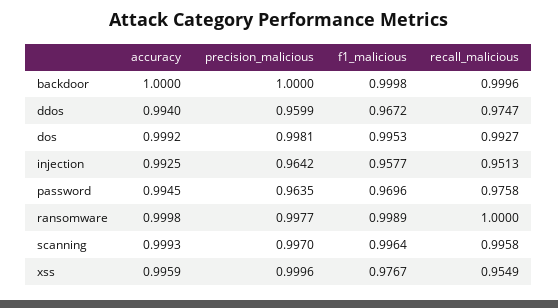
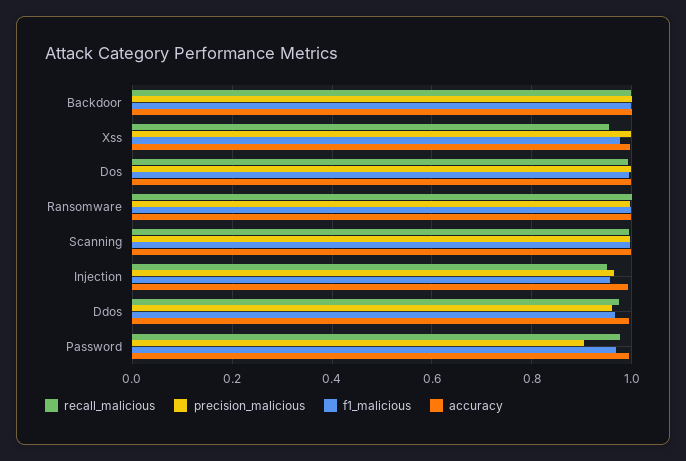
precision_malicious, password: 0.9635 -> 0.9

